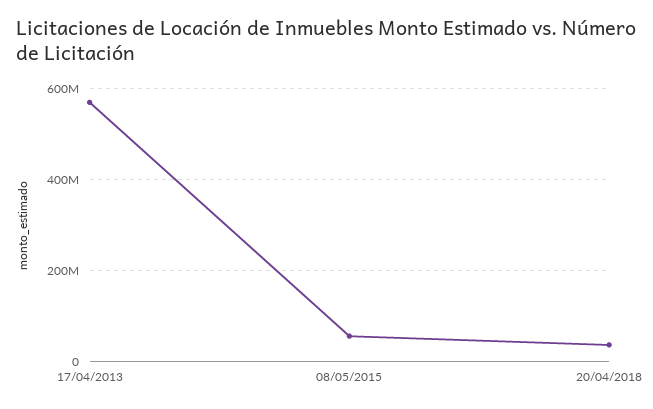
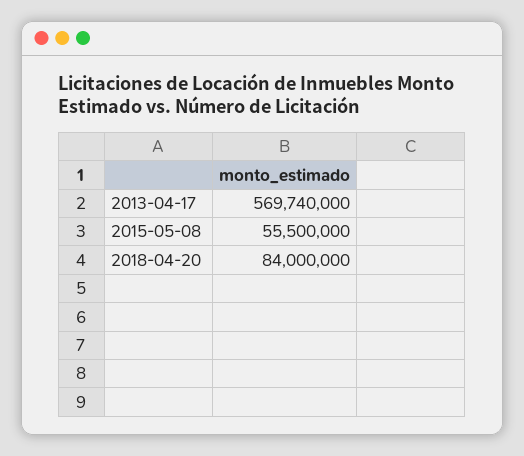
20/04/2018: 40000000 -> 84000000

